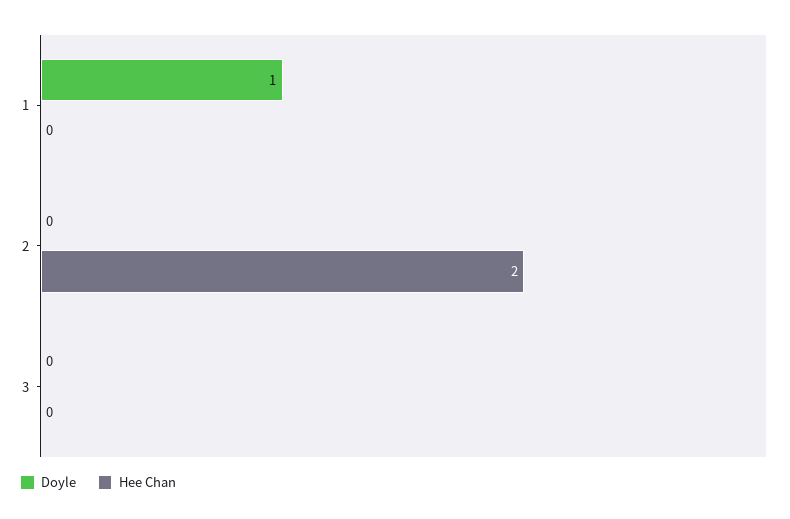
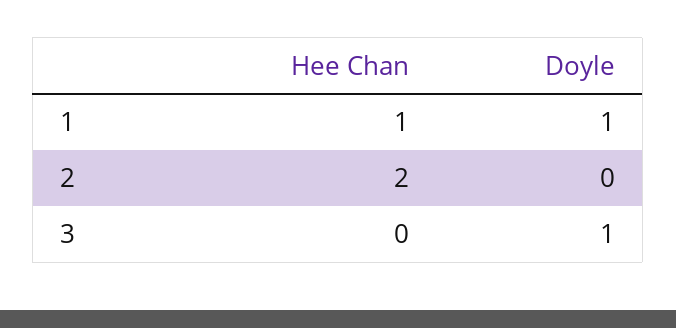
Hee Chan, 1: 0 -> 1
Doyle, 3: 0 -> 1

